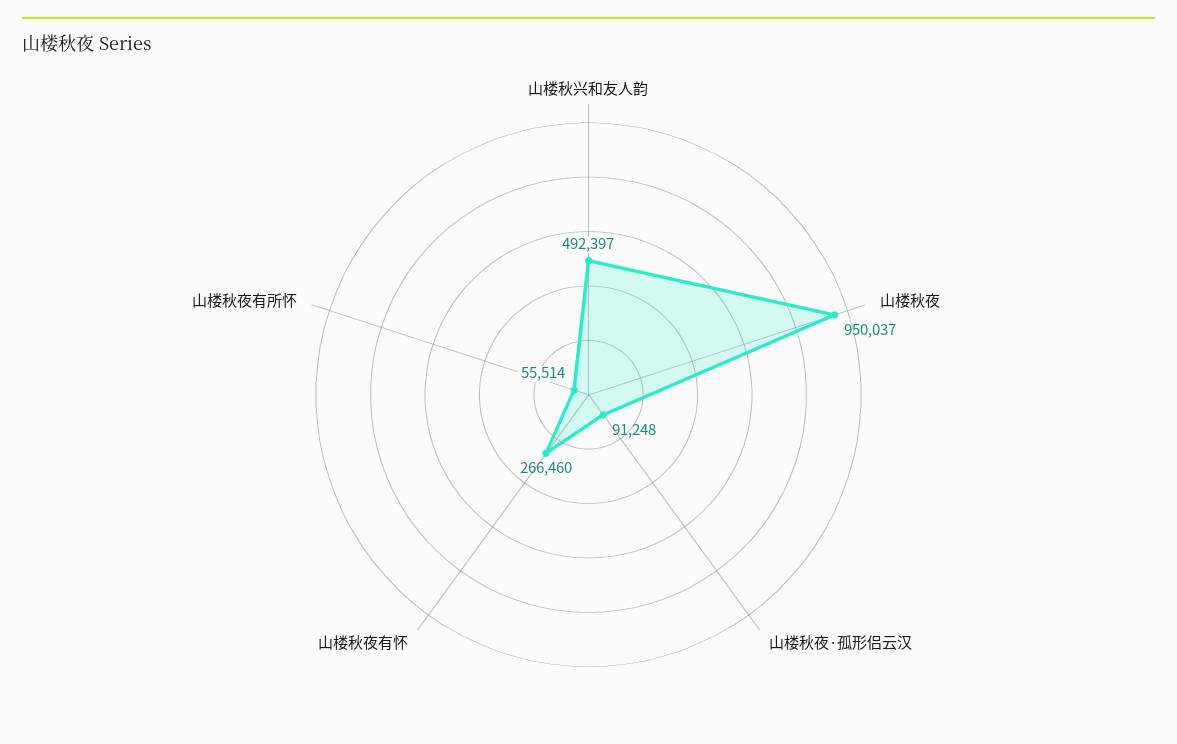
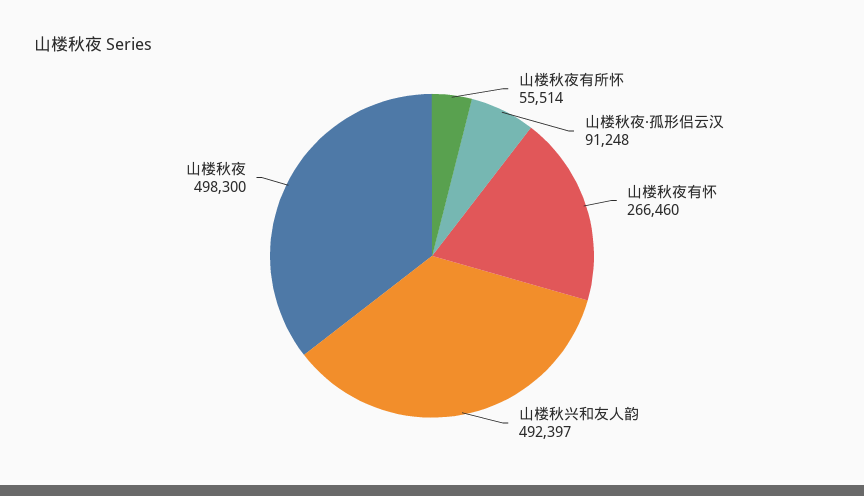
山楼秋夜: 950037 -> 498300

